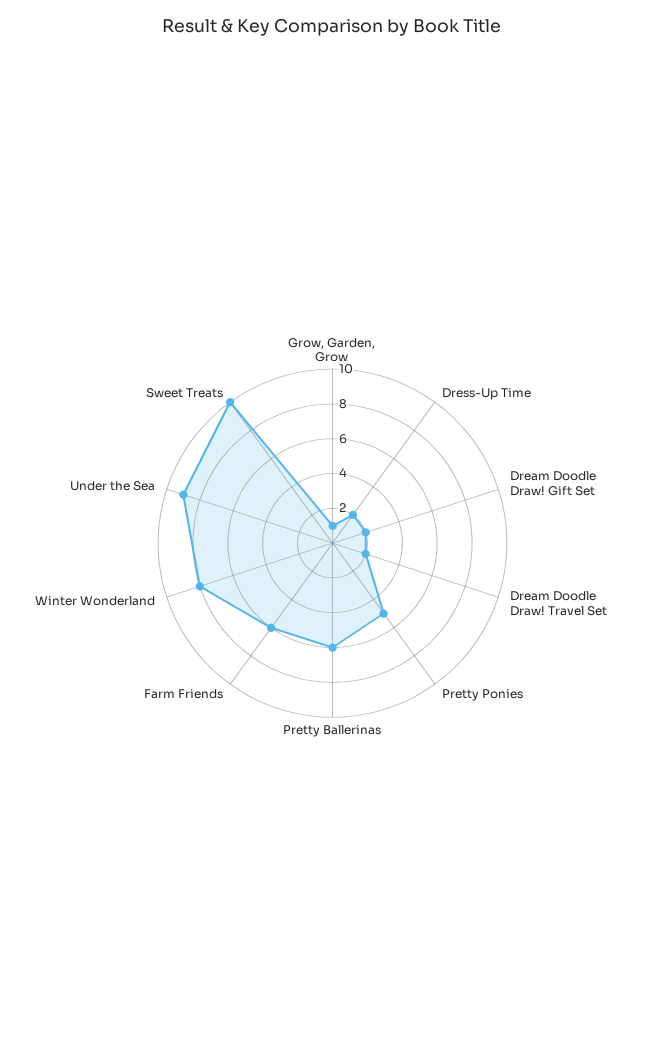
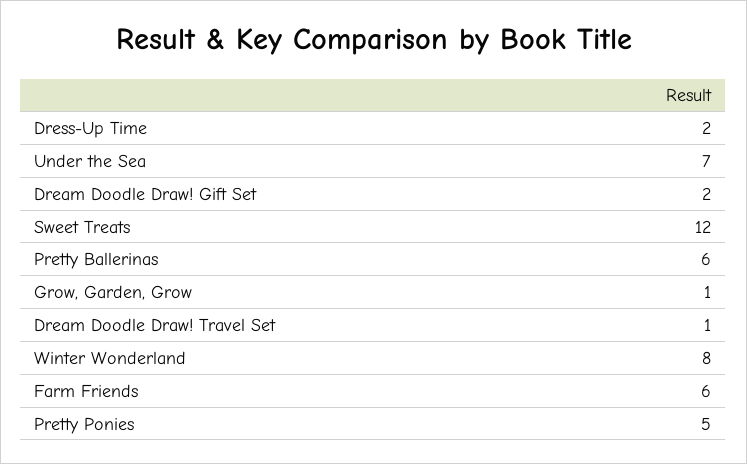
Dream Doodle Draw! Travel Set: 2 -> 1
Under the Sea: 9 -> 7
Sweet Treats: 10 -> 12

